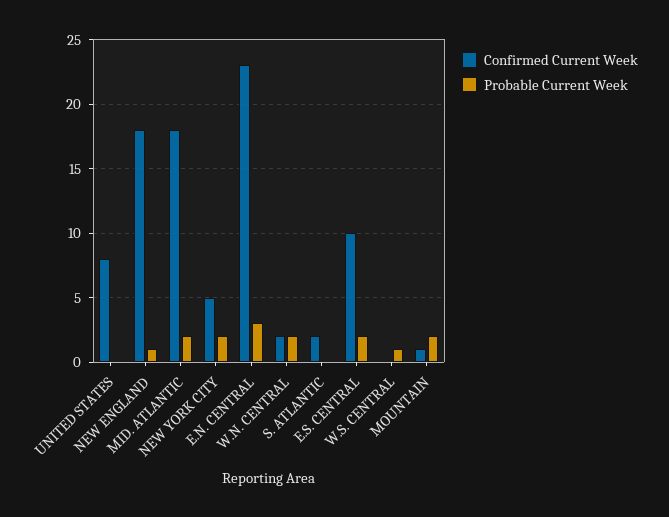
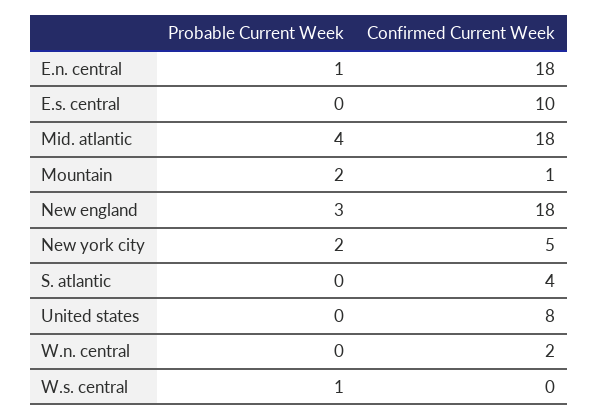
Probable Current Week, NEW ENGLAND: 1 -> 3
Probable Current Week, MID. ATLANTIC: 2 -> 4
Confirmed Current Week, E.N. CENTRAL: 23 -> 18
Probable Current Week, E.N. CENTRAL: 3 -> 1
Probable Current Week, W.N. CENTRAL: 2 -> 0
Confirmed Current Week, S. ATLANTIC: 2 -> 4
Probable Current Week, E.S. CENTRAL: 2 -> 0

